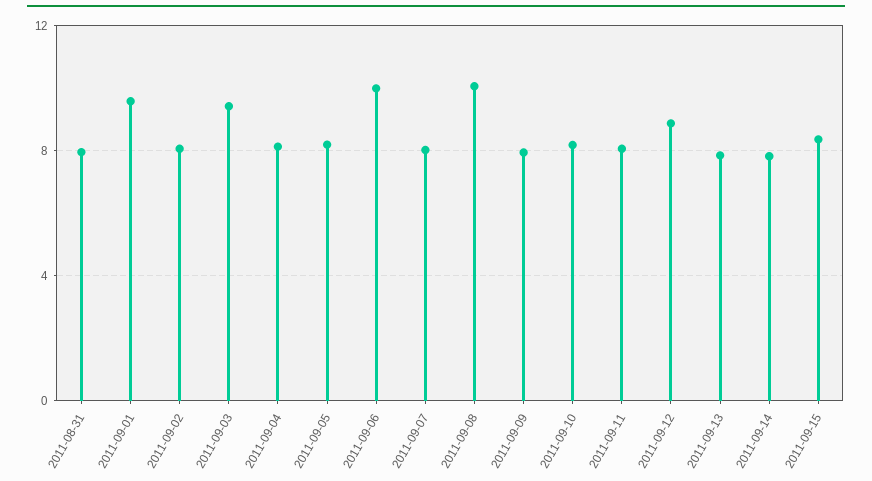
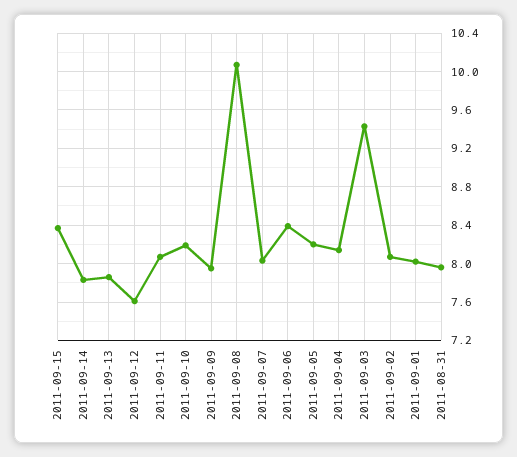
2011-09-01: 9.5 -> 8
2011-09-06: 10 -> 8.4
2011-09-12: 9 -> 7.6

